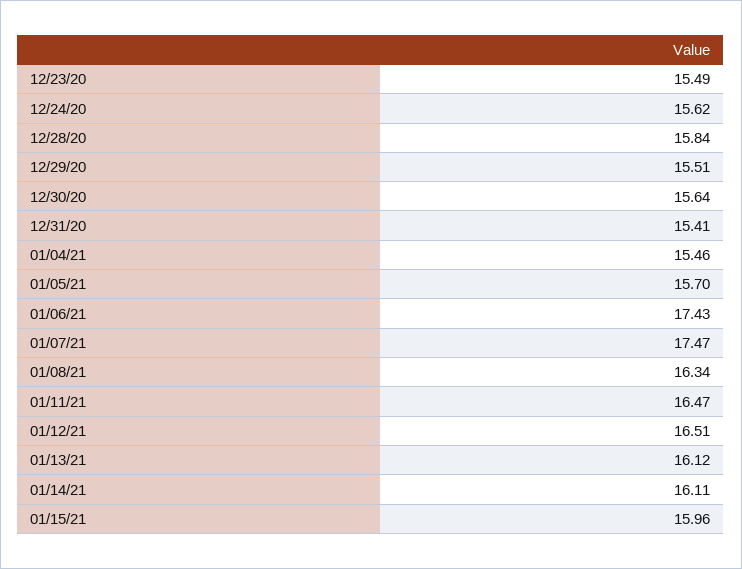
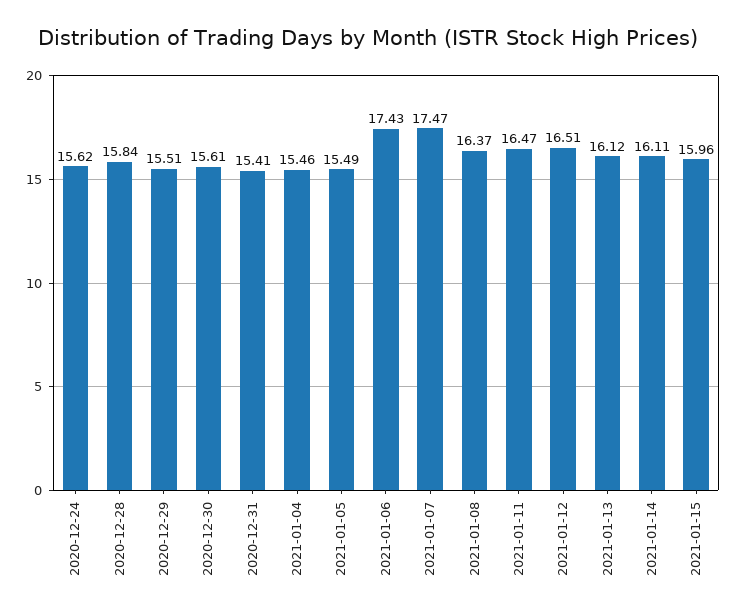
12/23/20: 15.49 -> none
12/30/20: 15.64 -> 15.61
01/05/21: 15.7 -> 15.49
01/08/21: 16.34 -> 16.37

